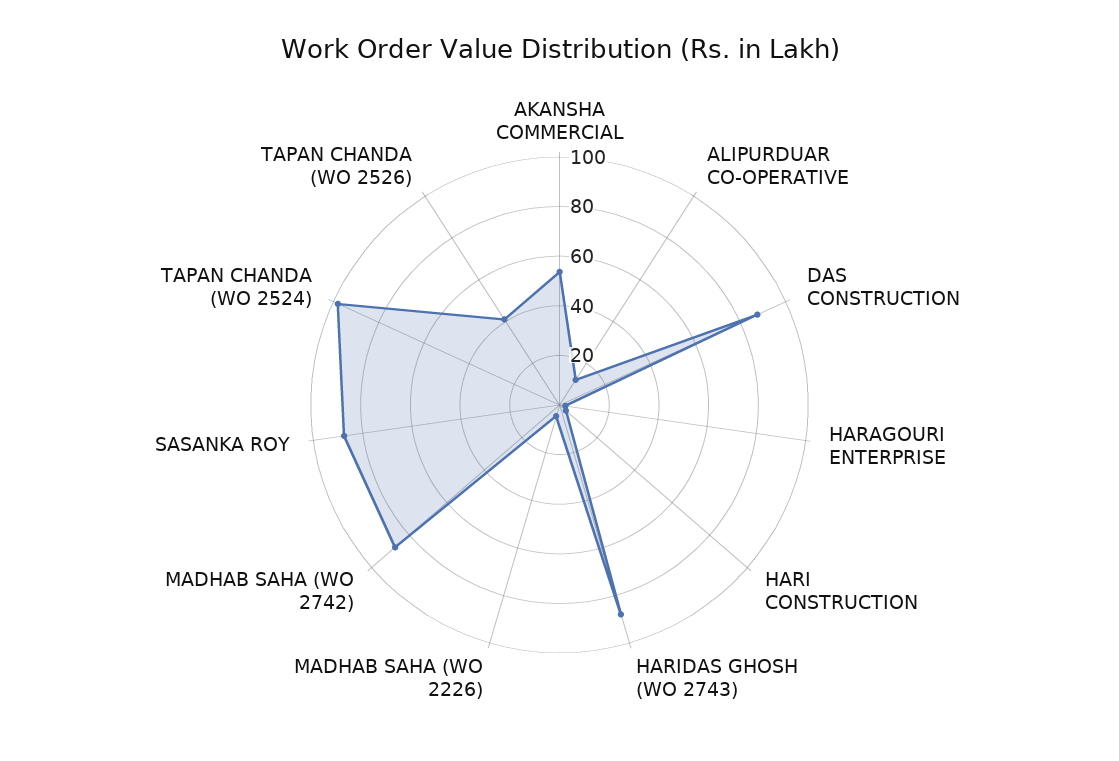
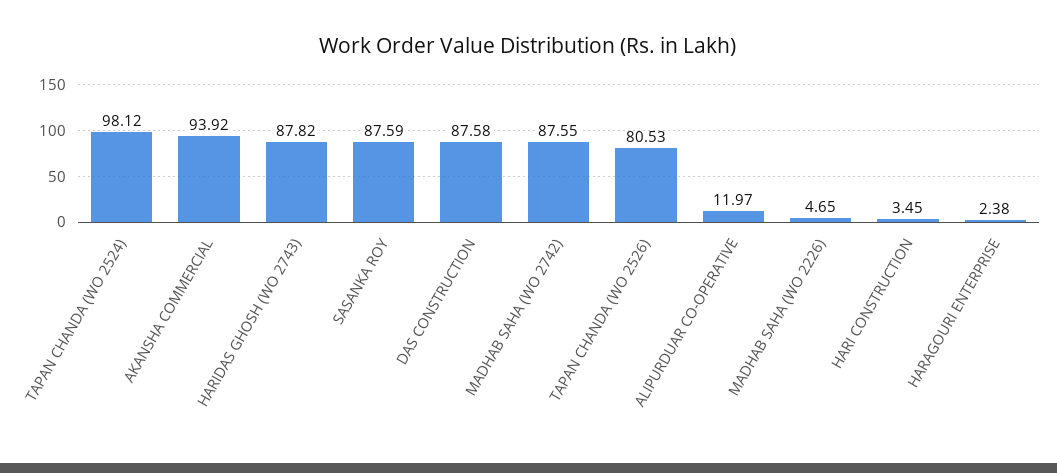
AKANSHA COMMERCIAL: 55 -> 93.92
TAPAN CHANDA (WO 2526): 40 -> 80.53

